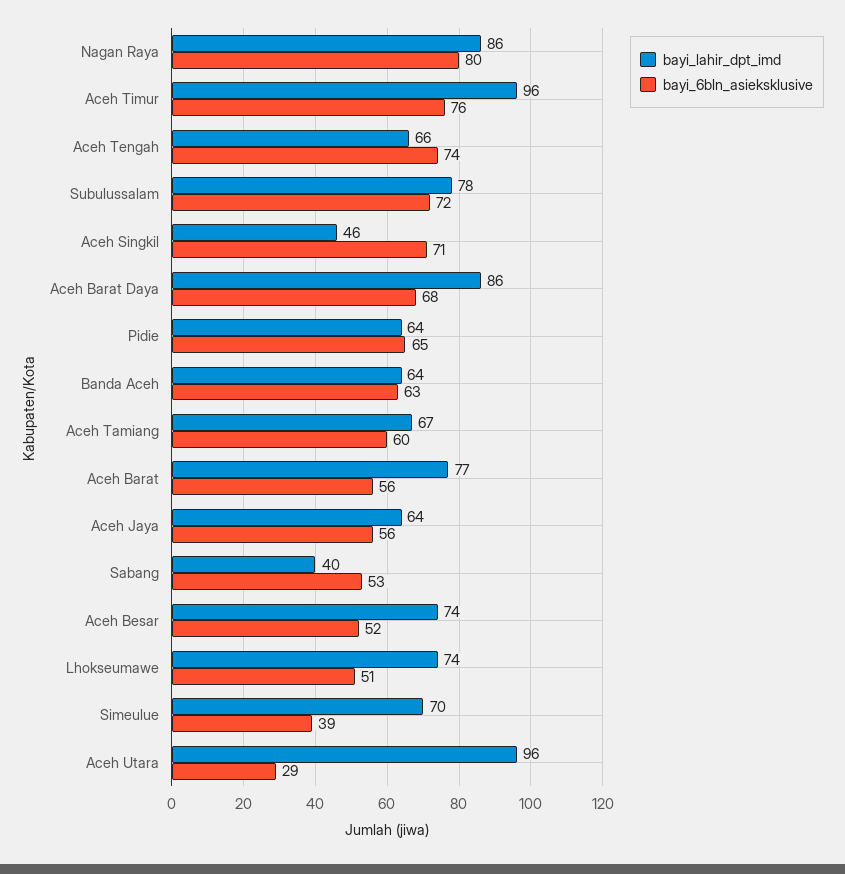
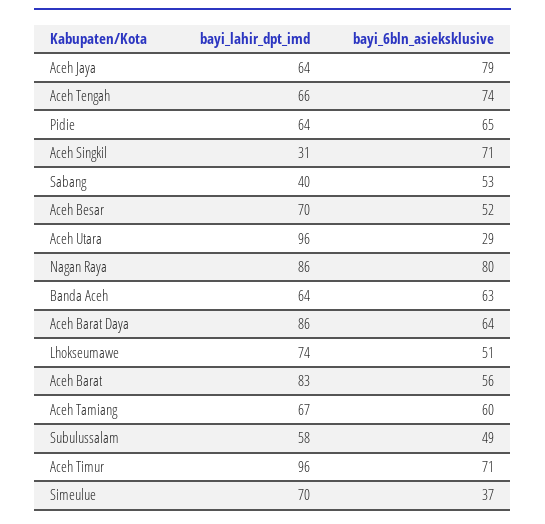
bayi_6bln_asieksklusive, Aceh Timur: 76 -> 71
bayi_lahir_dpt_imd, Subulussalam: 78 -> 58
bayi_6bln_asieksklusive, Subulussalam: 72 -> 49
bayi_lahir_dpt_imd, Aceh Singkil: 46 -> 31
bayi_6bln_asieksklusive, Aceh Barat Daya: 68 -> 64
bayi_lahir_dpt_imd, Aceh Barat: 77 -> 83
bayi_6bln_asieksklusive, Aceh Jaya: 56 -> 79
bayi_lahir_dpt_imd, Aceh Besar: 74 -> 70
bayi_6bln_asieksklusive, Simeulue: 39 -> 37

